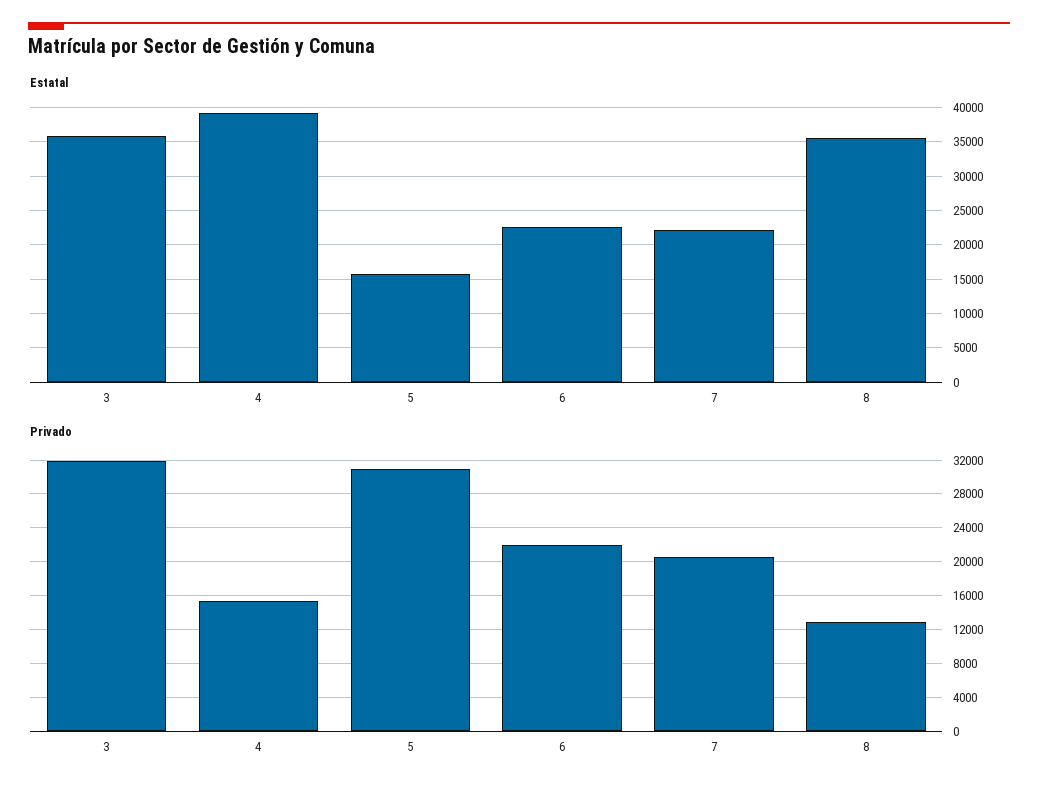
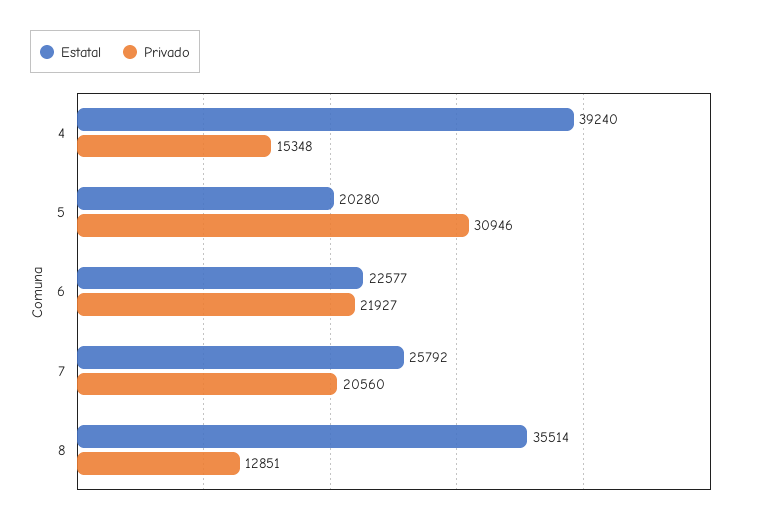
Estatal, 3: 36000 -> none
Estatal, 5: 16000 -> 20280
Estatal, 7: 22000 -> 25792
Privado, 3: 32000 -> none

